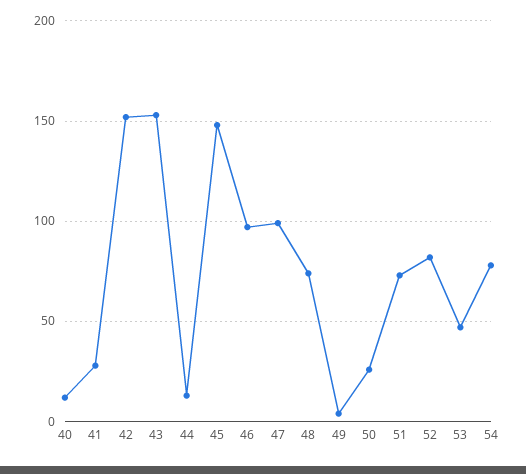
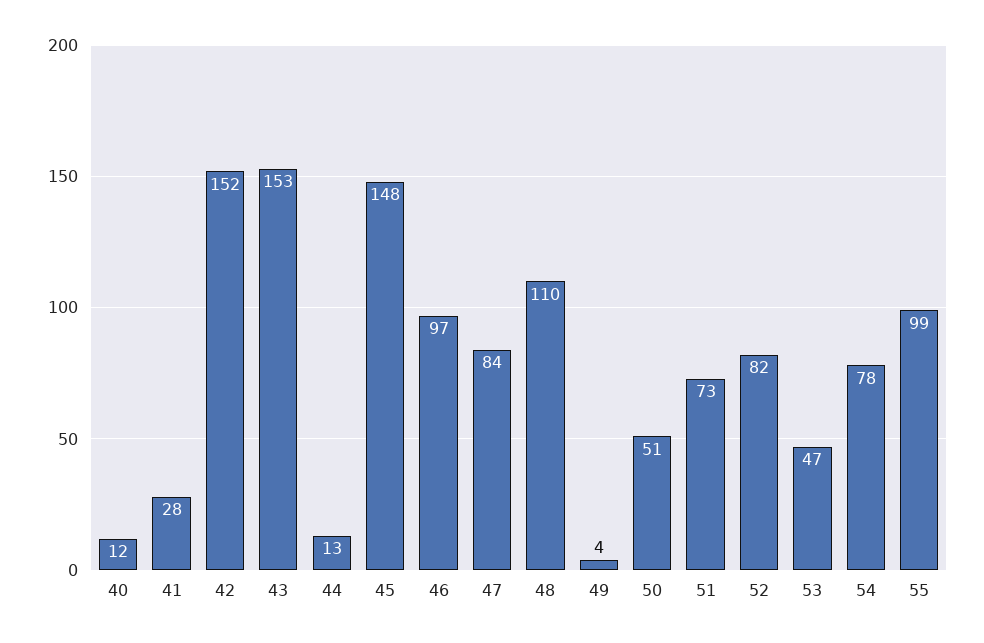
47: 100 -> 84
48: 75 -> 110
50: 25 -> 51
55: none -> 99

